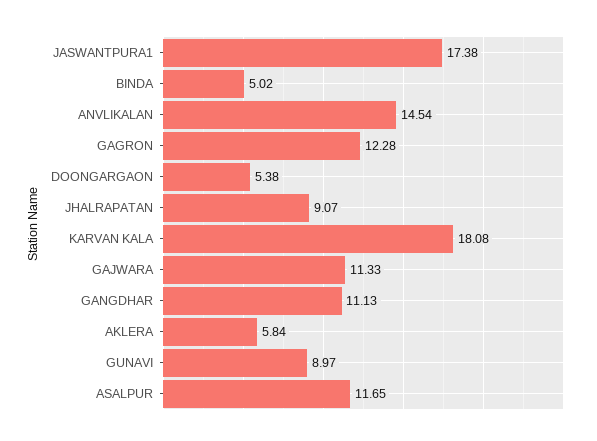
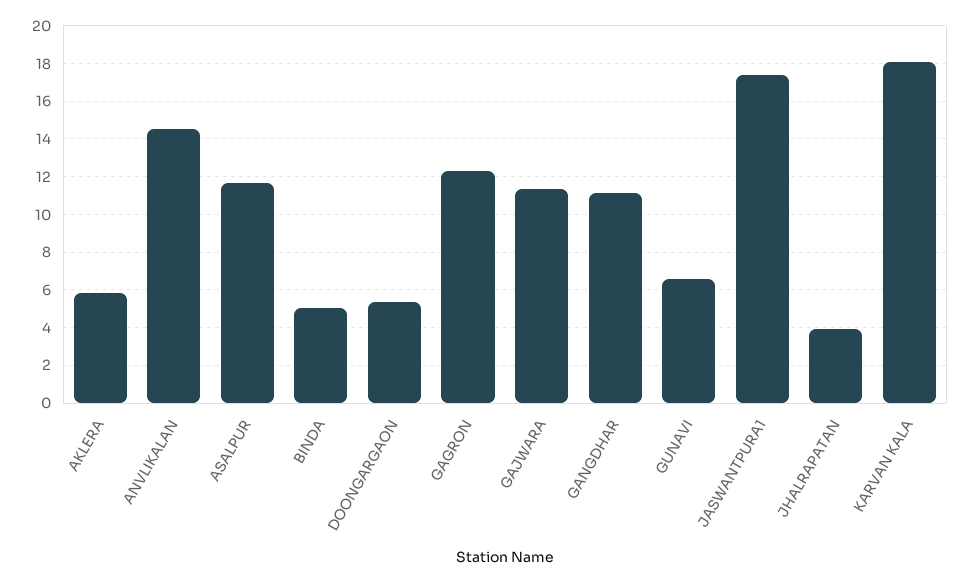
JHALRAPATAN: 9.07 -> 4
GUNAVI: 8.97 -> 6.5

